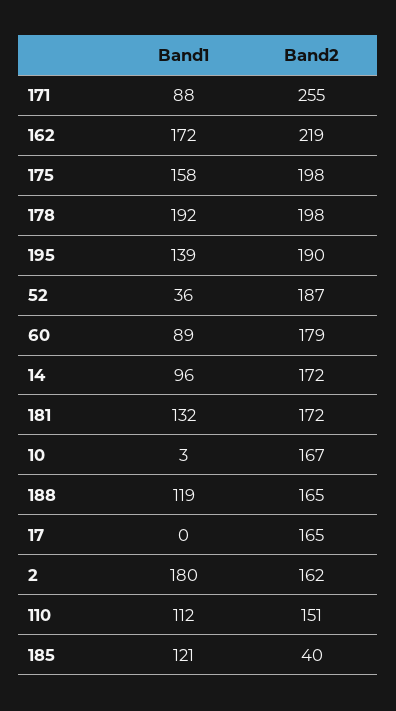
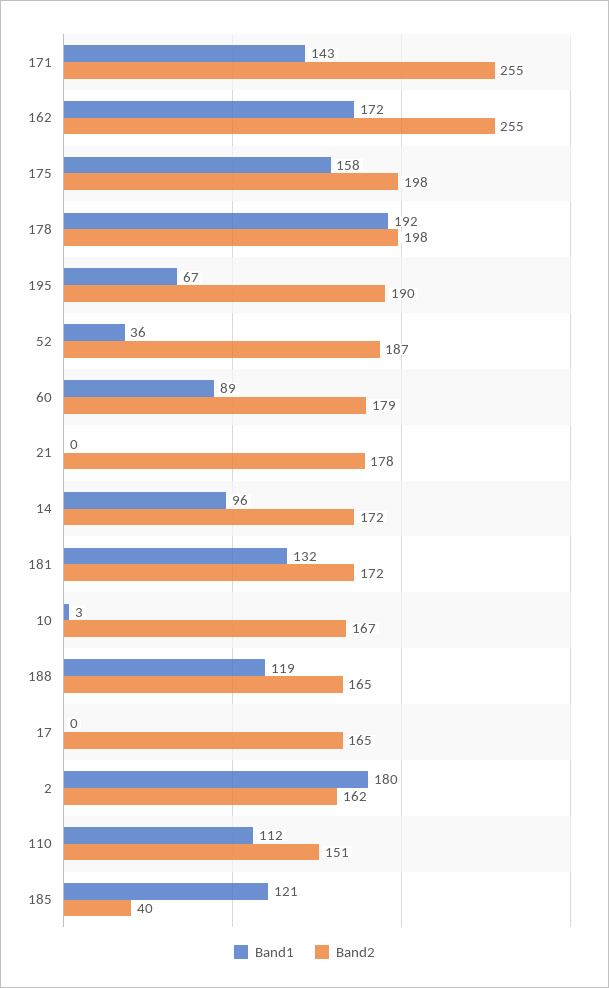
Band1, 171: 88 -> 143
Band2, 162: 219 -> 255
Band1, 195: 139 -> 67
Band1, 21: none -> 0
Band2, 21: none -> 178

